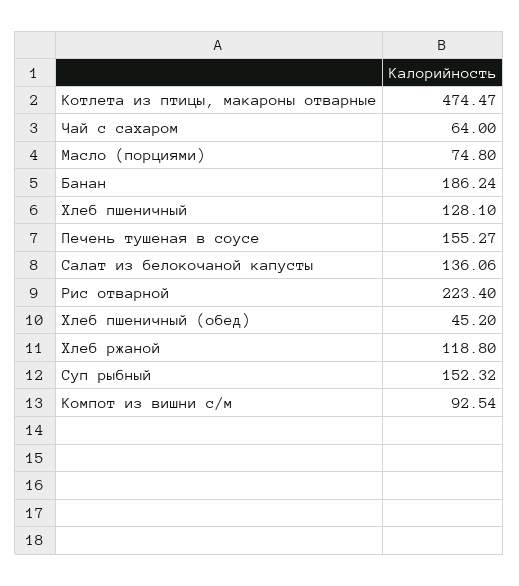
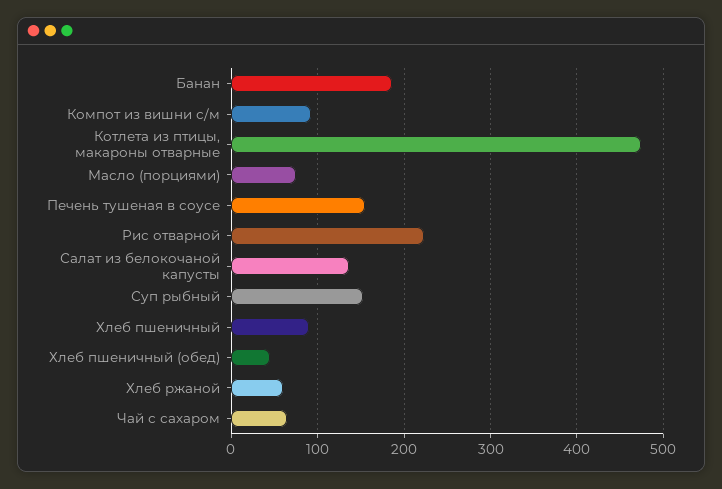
Хлеб пшеничный: 128.1 -> 90
Хлеб ржаной: 118.8 -> 60

